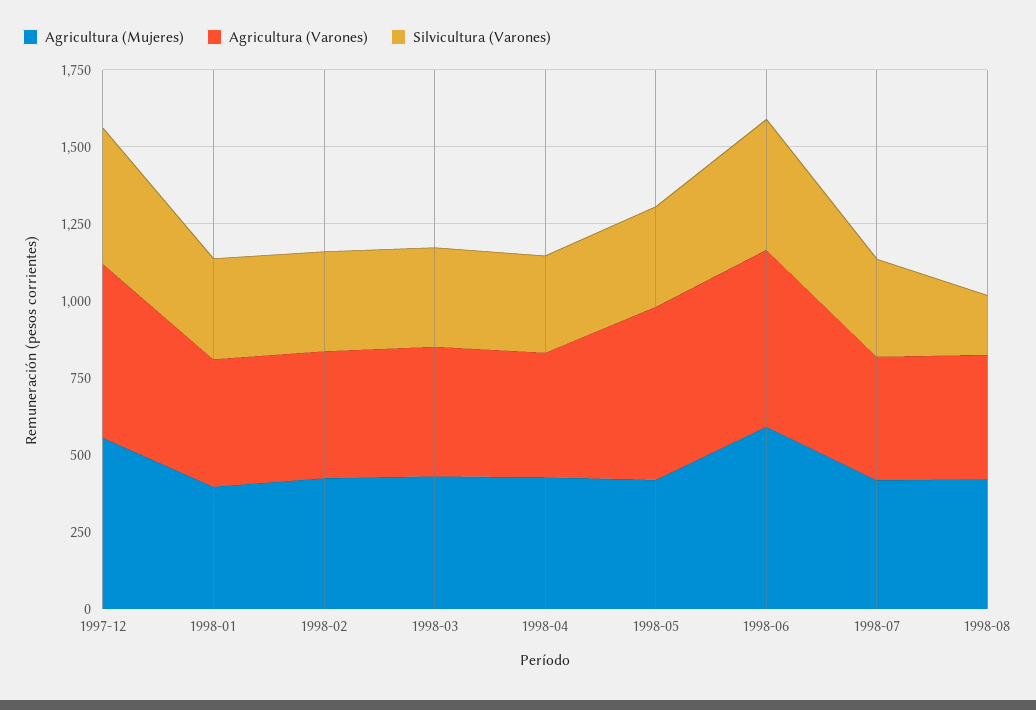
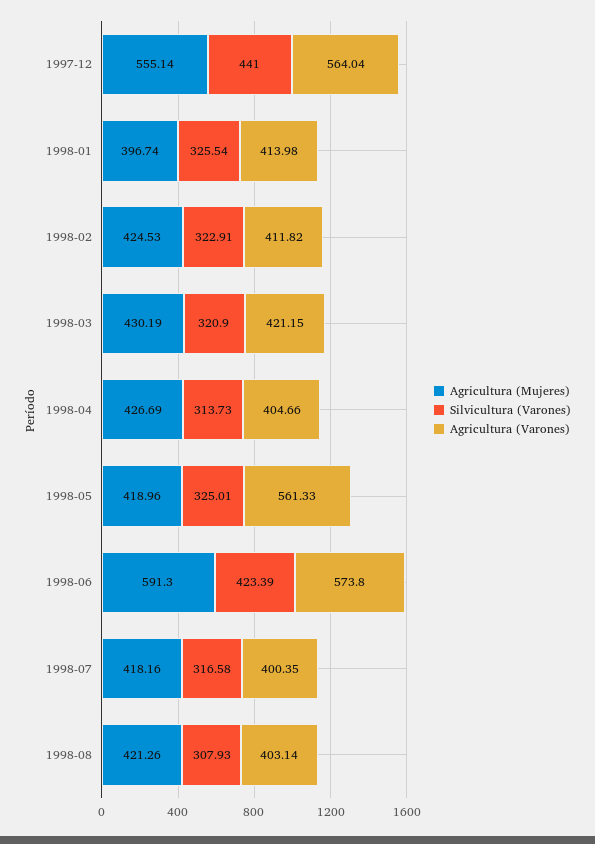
Silvicultura (Varones), 1998-08: 200 -> 307.93

